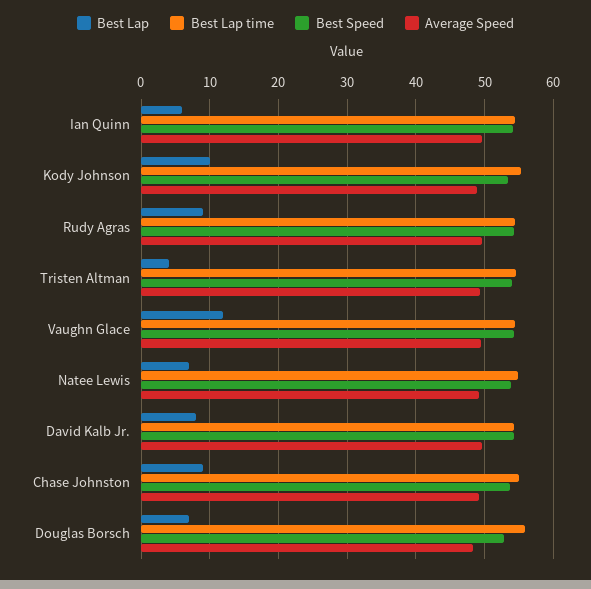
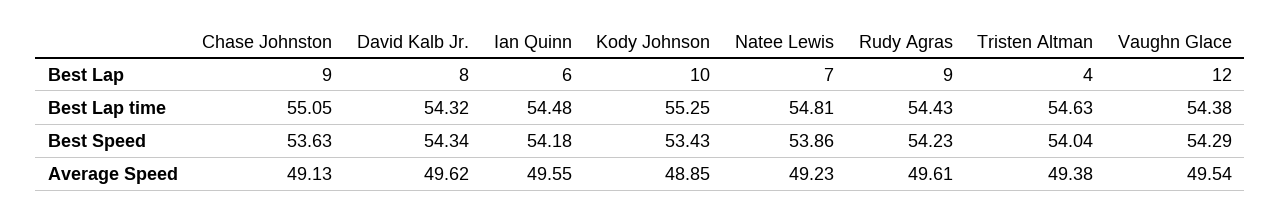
Best Lap, Douglas Borsch: 7 -> none
Best Lap time, Douglas Borsch: 56 -> none
Best Speed, Douglas Borsch: 53 -> none
Average Speed, Douglas Borsch: 48 -> none

